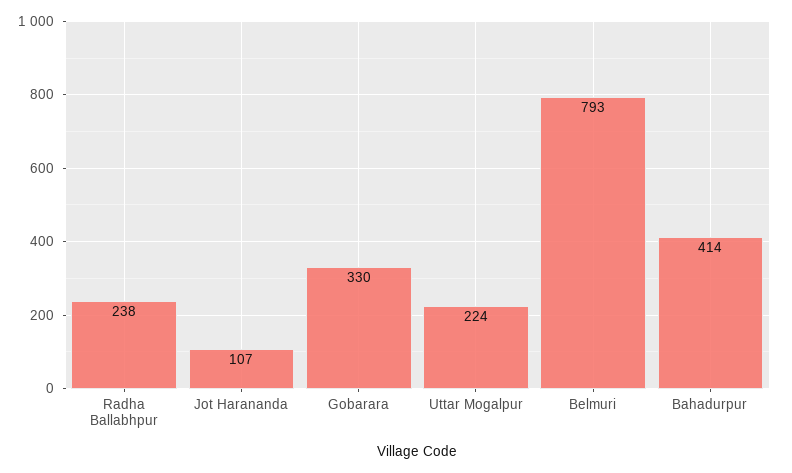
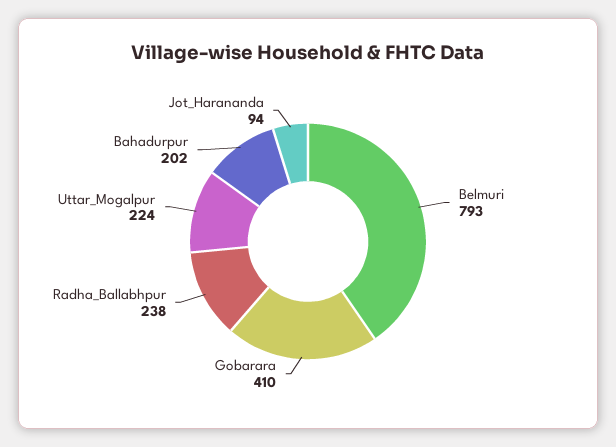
Jot Harananda: 107 -> 94
Gobarara: 330 -> 410
Bahadurpur: 414 -> 202

